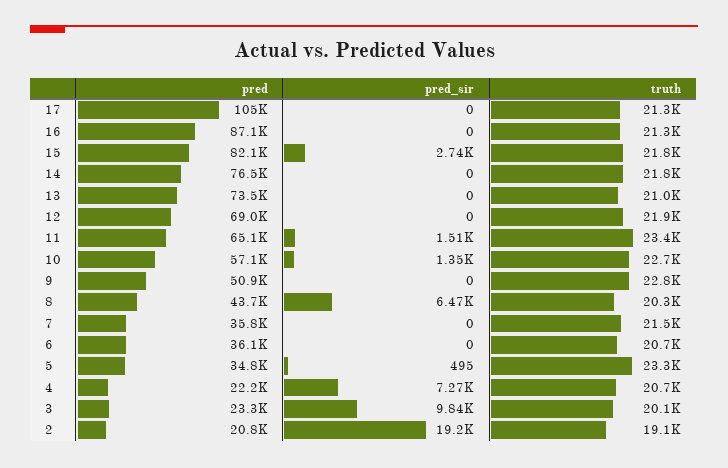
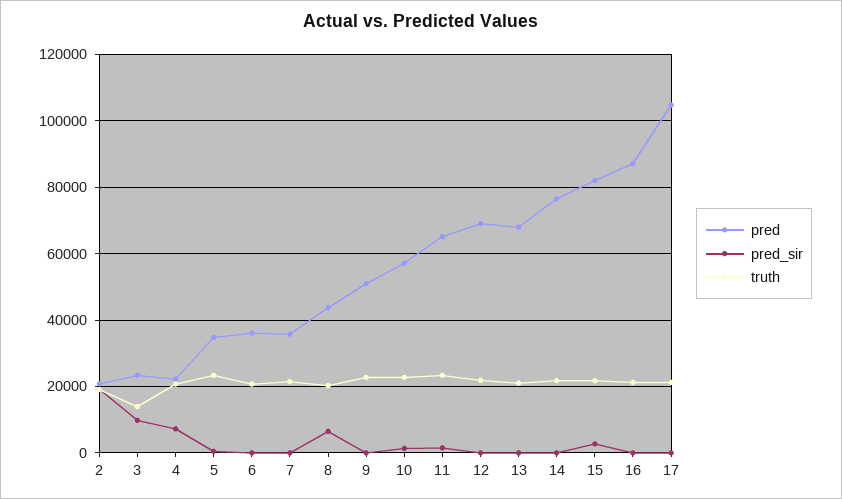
pred, 13: 73500 -> 68000
truth, 3: 20100 -> 14000

